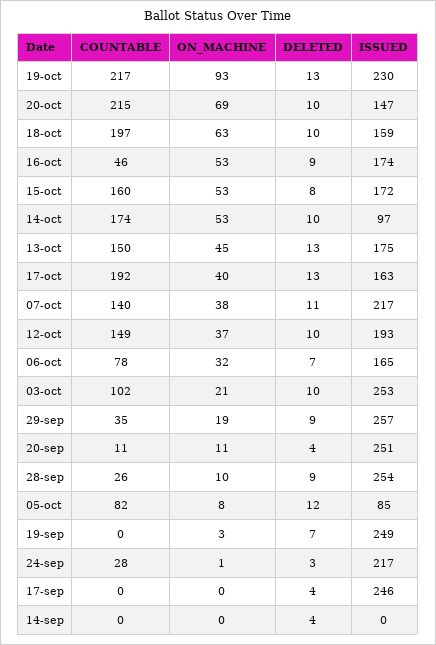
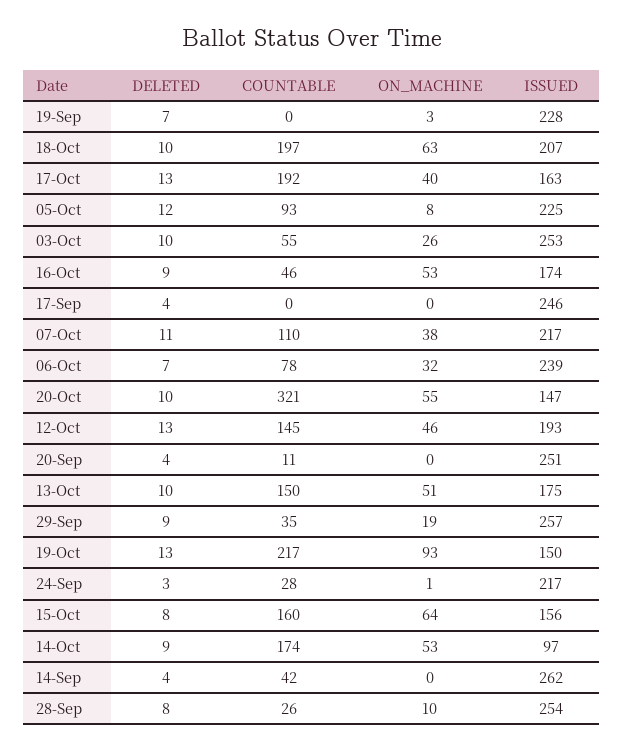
ISSUED, 19-oct: 230 -> 150
COUNTABLE, 20-oct: 215 -> 321
ON_MACHINE, 20-oct: 69 -> 55
ISSUED, 18-oct: 159 -> 207
ON_MACHINE, 15-oct: 53 -> 64
ISSUED, 15-oct: 172 -> 156
DELETED, 14-oct: 10 -> 9
ON_MACHINE, 13-oct: 45 -> 51
DELETED, 13-oct: 13 -> 10
COUNTABLE, 07-oct: 140 -> 110
COUNTABLE, 12-oct: 149 -> 145
ON_MACHINE, 12-oct: 37 -> 46
DELETED, 12-oct: 10 -> 13
ISSUED, 06-oct: 165 -> 239
COUNTABLE, 03-oct: 102 -> 55
ON_MACHINE, 03-oct: 21 -> 26
ON_MACHINE, 20-sep: 11 -> 0
DELETED, 28-sep: 9 -> 8
COUNTABLE, 05-oct: 82 -> 93
ISSUED, 05-oct: 85 -> 225
ISSUED, 19-sep: 249 -> 228
COUNTABLE, 14-sep: 0 -> 42
ISSUED, 14-sep: 0 -> 262

